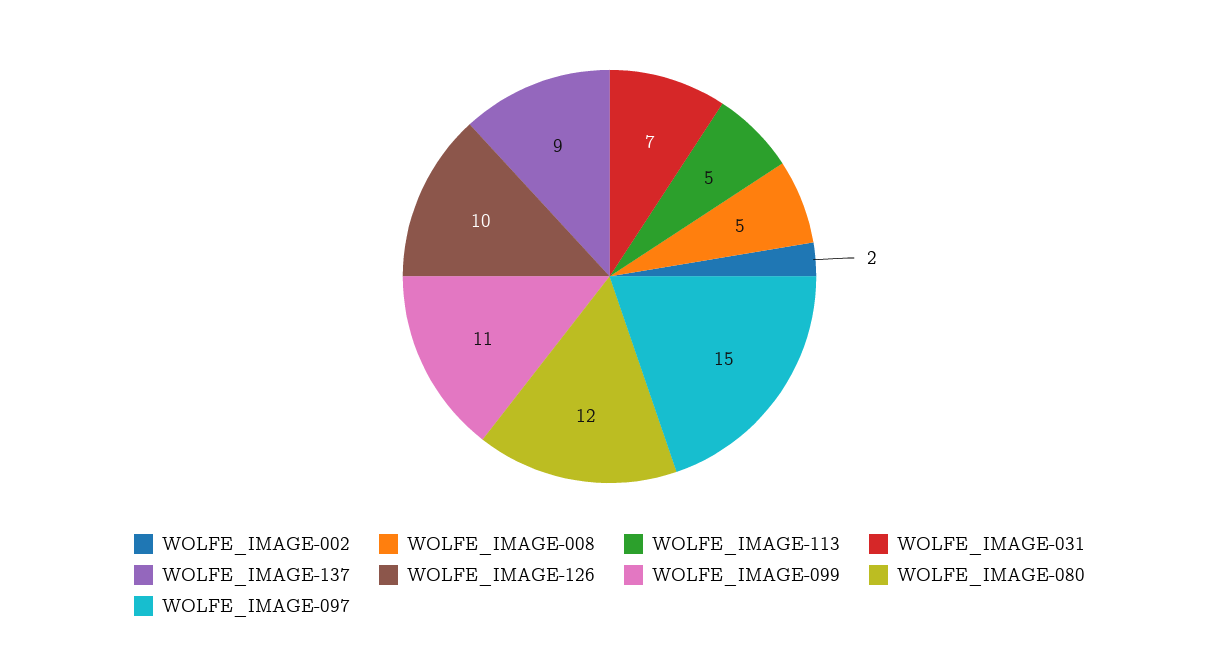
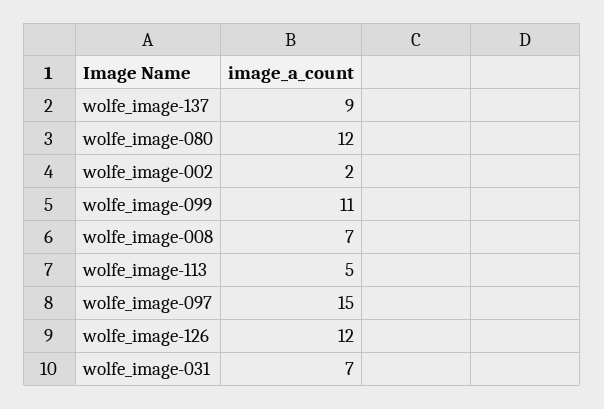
WOLFE_IMAGE-008: 5 -> 7
WOLFE_IMAGE-126: 10 -> 12

